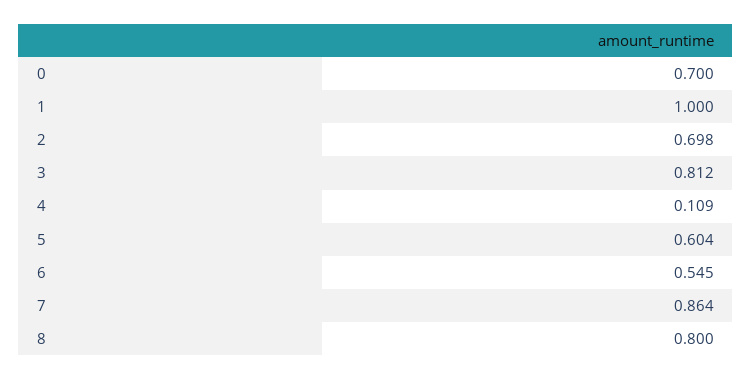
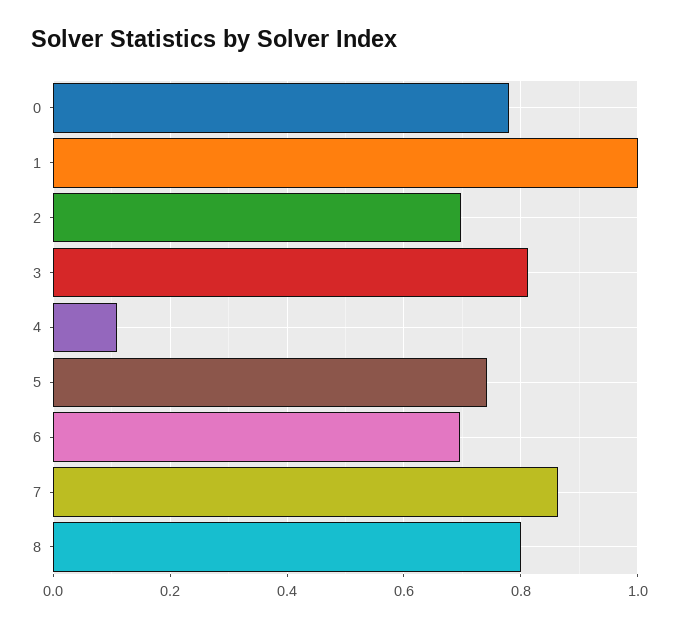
0: 0.7 -> 0.78
5: 0.604 -> 0.74
6: 0.545 -> 0.7

